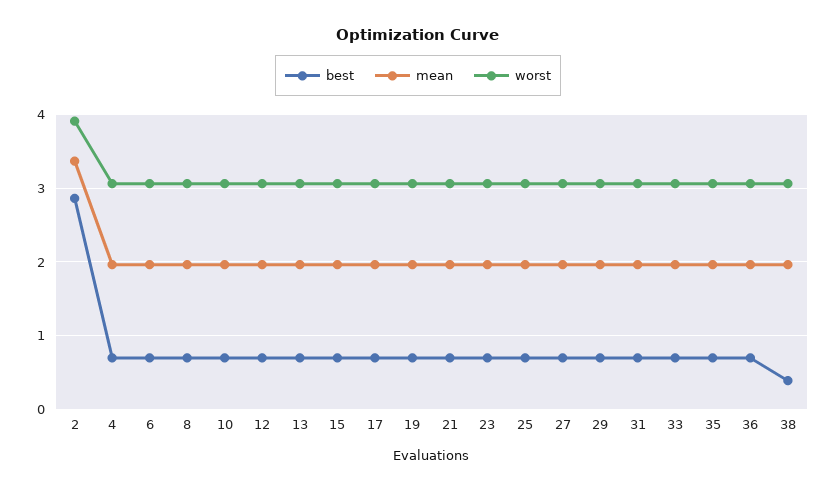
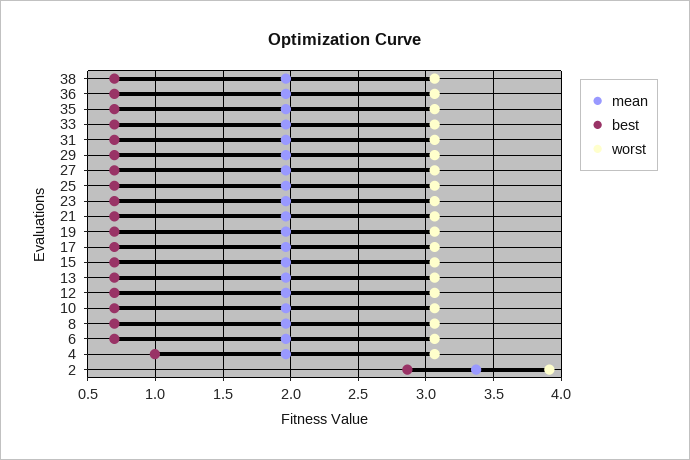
best, 4: 0.7 -> 1
best, 38: 0.4 -> 0.7

